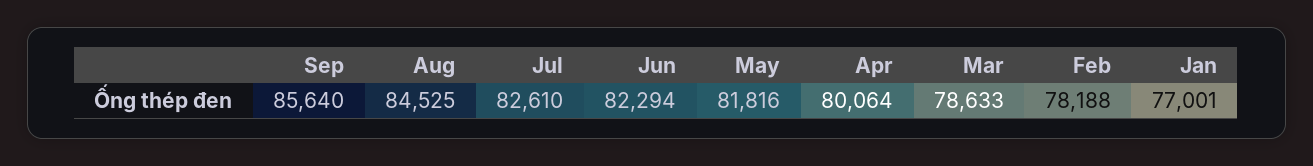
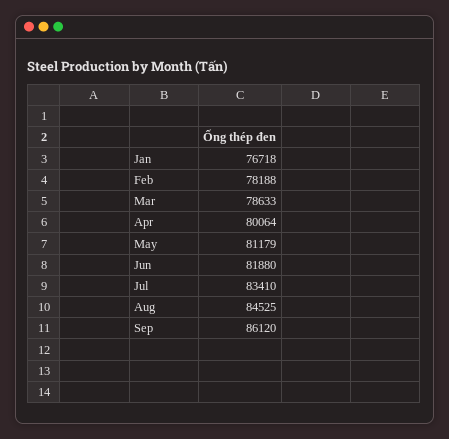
Sep: 85640 -> 86120
Jul: 82610 -> 83410
Jun: 82294 -> 81880
May: 81816 -> 81179
Jan: 77001 -> 76718

